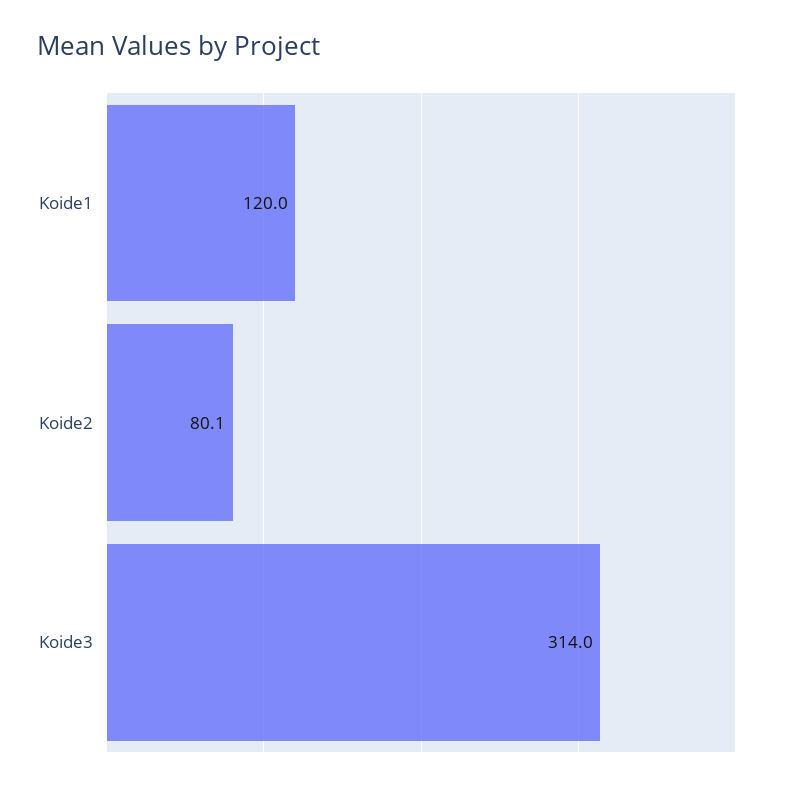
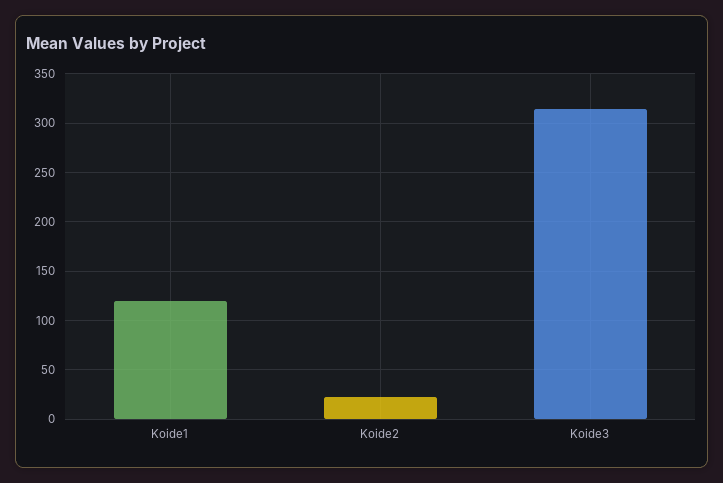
Koide2: 80.1 -> 20

